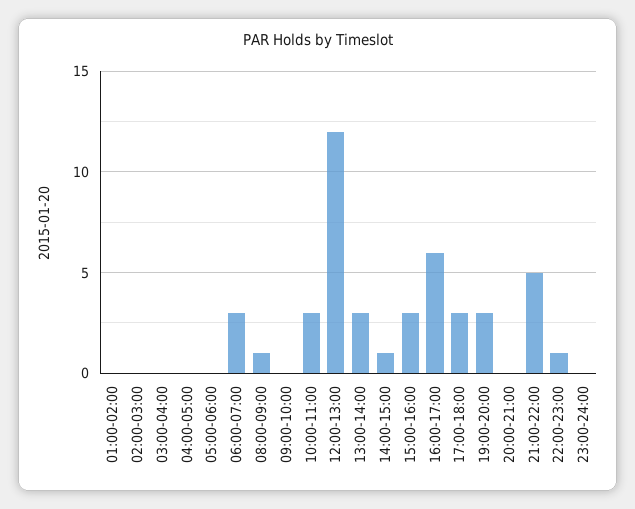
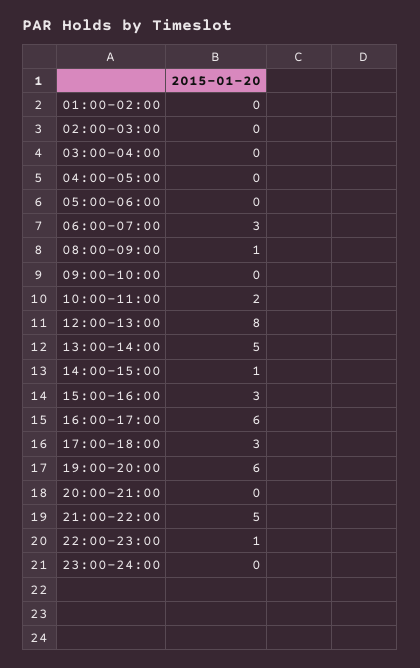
10:00-11:00: 3 -> 2
12:00-13:00: 12 -> 8
13:00-14:00: 3 -> 5
19:00-20:00: 3 -> 6

